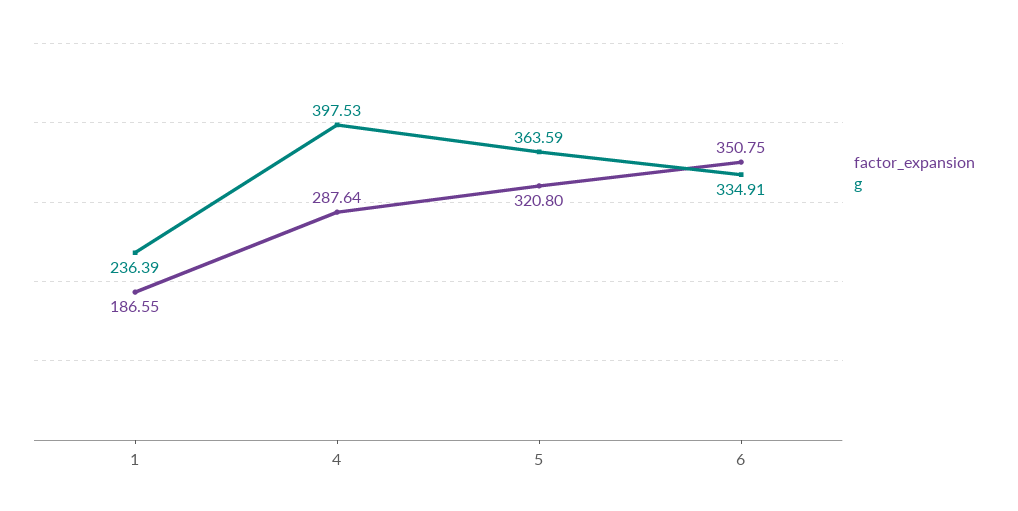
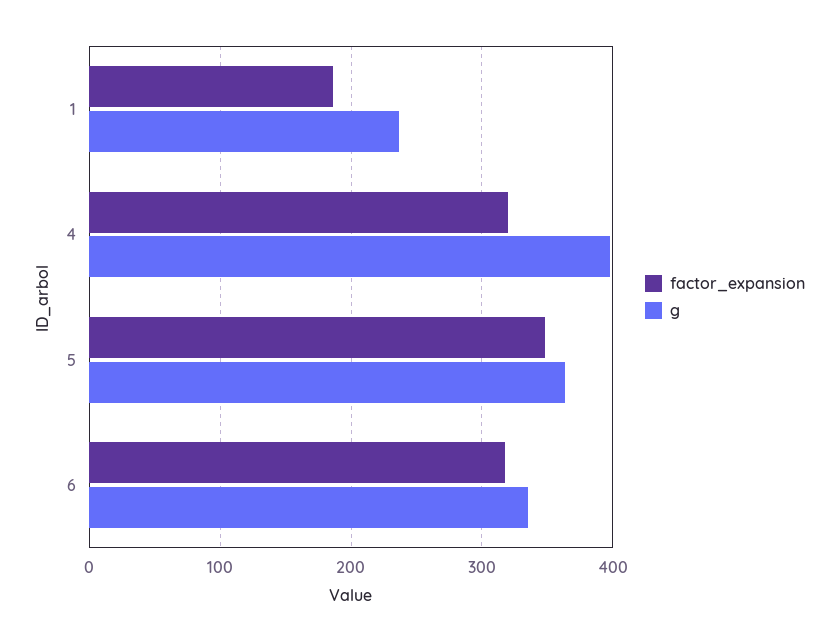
factor_expansion, 4: 287.64 -> 320
factor_expansion, 5: 320.8 -> 350
factor_expansion, 6: 350.75 -> 320

